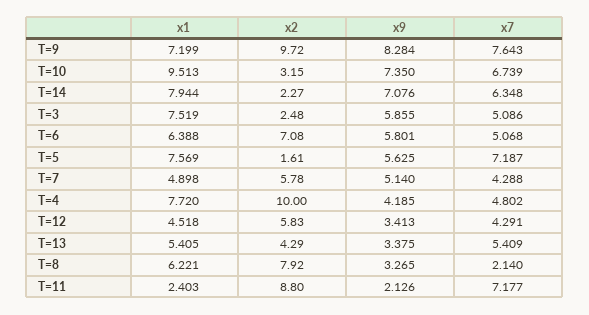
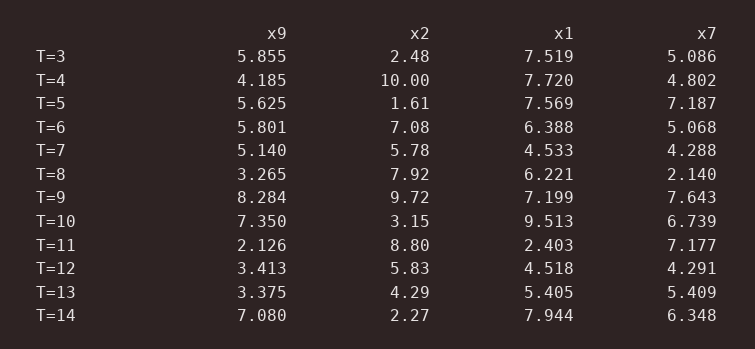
x9, T=14: 7.076 -> 7.08
x1, T=7: 4.898 -> 4.533

